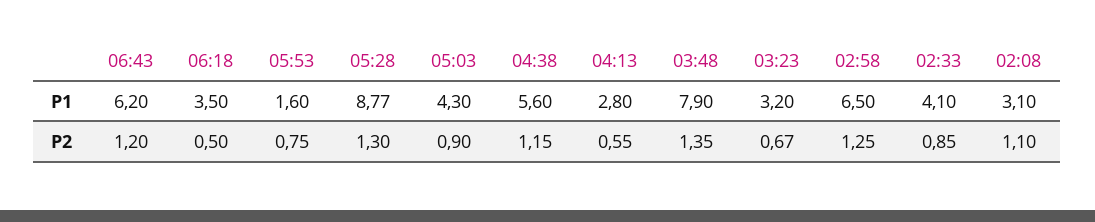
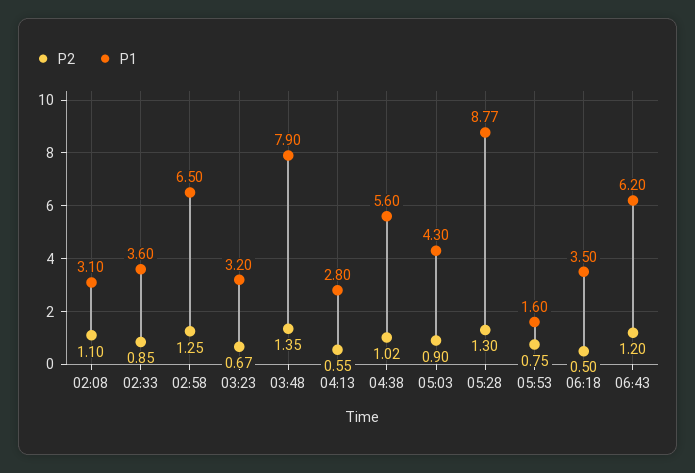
P1, 02:33: 4.1 -> 3.6
P2, 04:38: 1.15 -> 1.02

